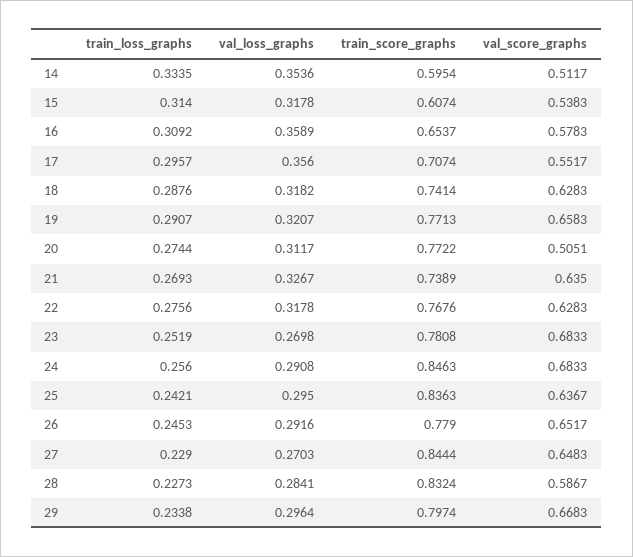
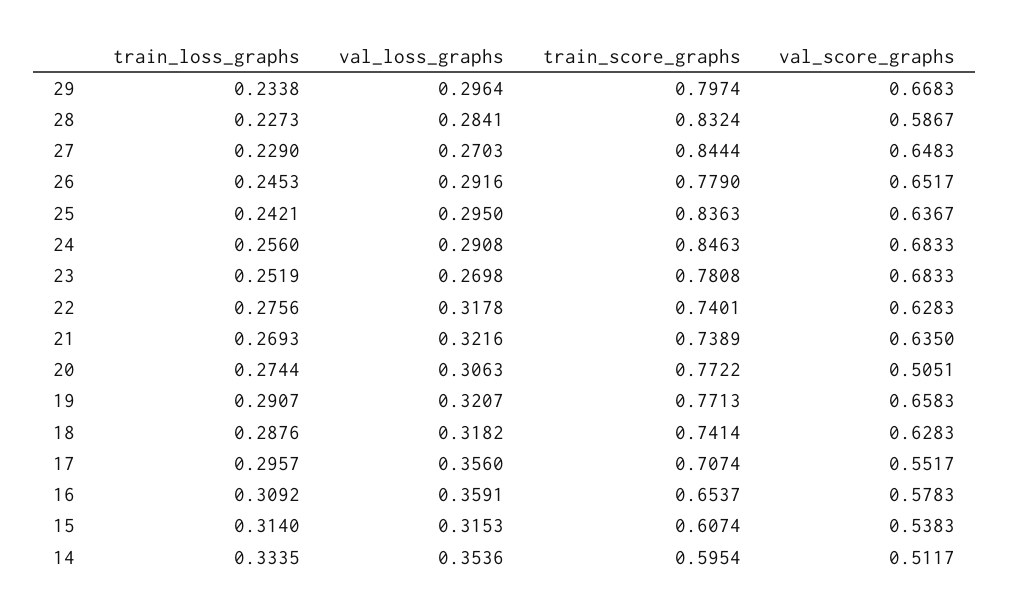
val_loss_graphs, 15: 0.3178 -> 0.3153
val_loss_graphs, 16: 0.3589 -> 0.3591
val_loss_graphs, 20: 0.3117 -> 0.3063
val_loss_graphs, 21: 0.3267 -> 0.3216
train_score_graphs, 22: 0.7676 -> 0.7401

